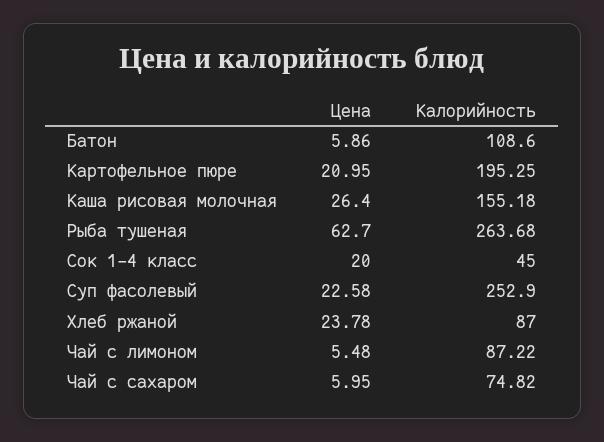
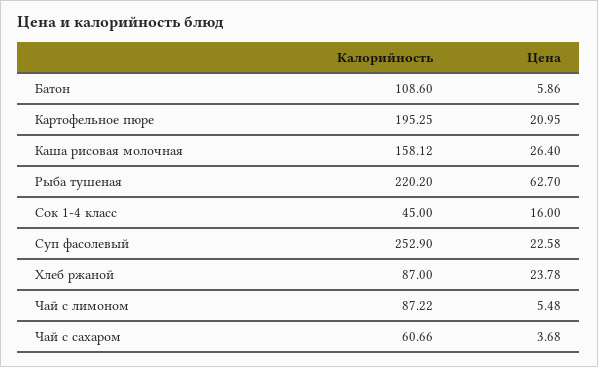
Калорийность, Каша рисовая молочная: 155.18 -> 158.12
Калорийность, Рыба тушеная: 263.68 -> 220.2
Цена, Сок 1-4 класс: 20 -> 16
Цена, Чай с сахаром: 5.95 -> 3.68
Калорийность, Чай с сахаром: 74.82 -> 60.66

